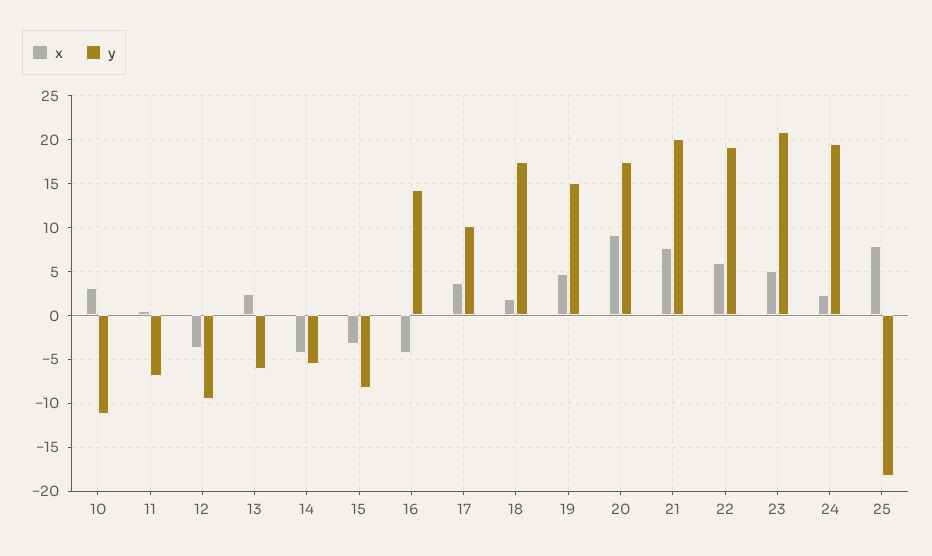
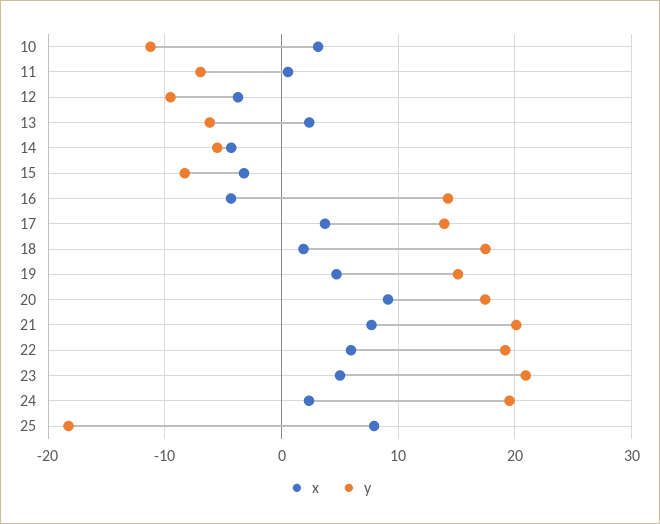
y, 17: 10 -> 14

